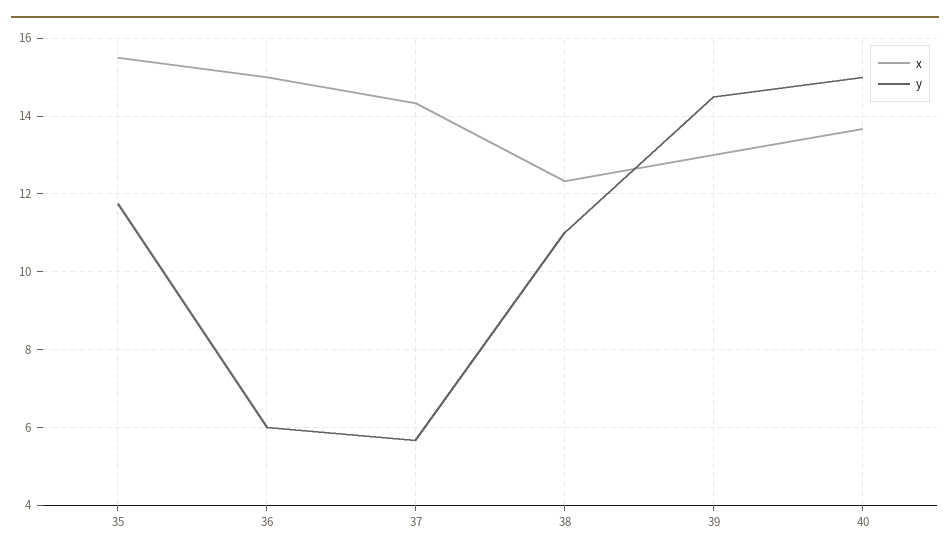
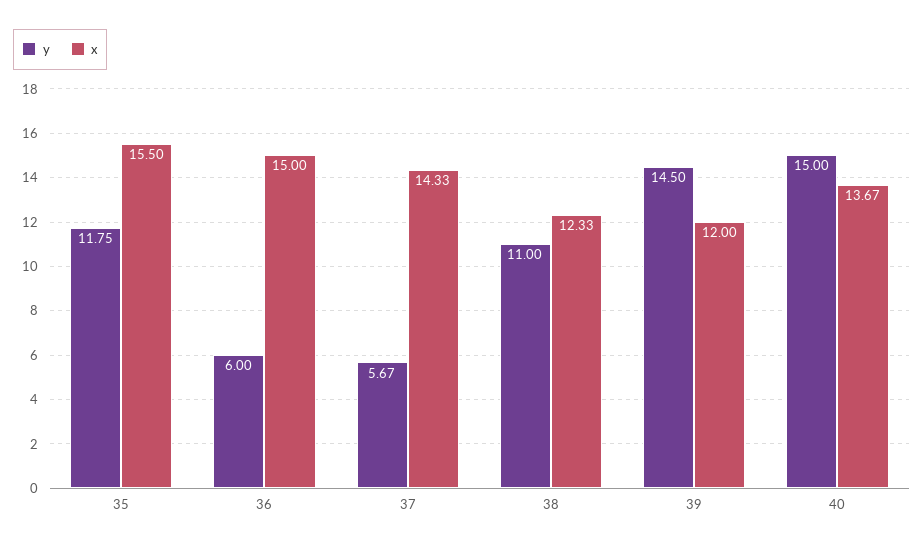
x, 39: 13 -> 12

